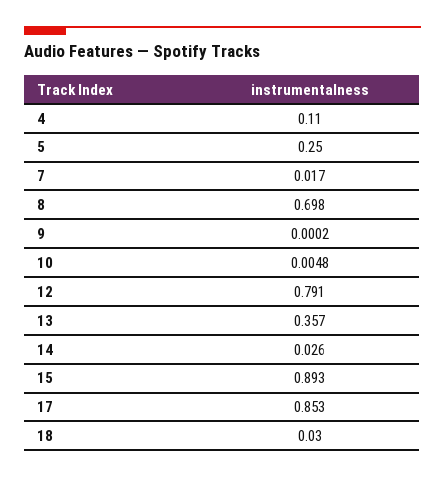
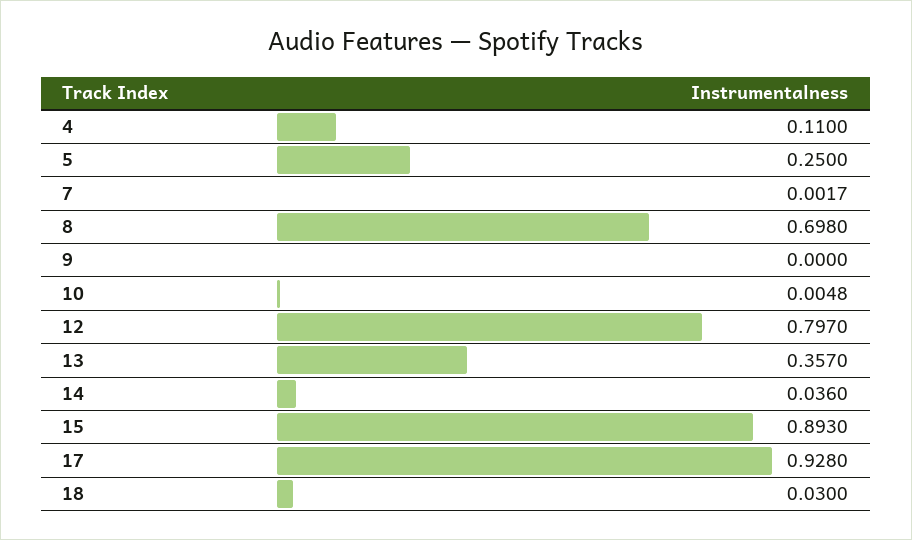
7: 0.017 -> 0.0017
9: 0.0002 -> 0
12: 0.791 -> 0.797
14: 0.026 -> 0.036
17: 0.853 -> 0.928

